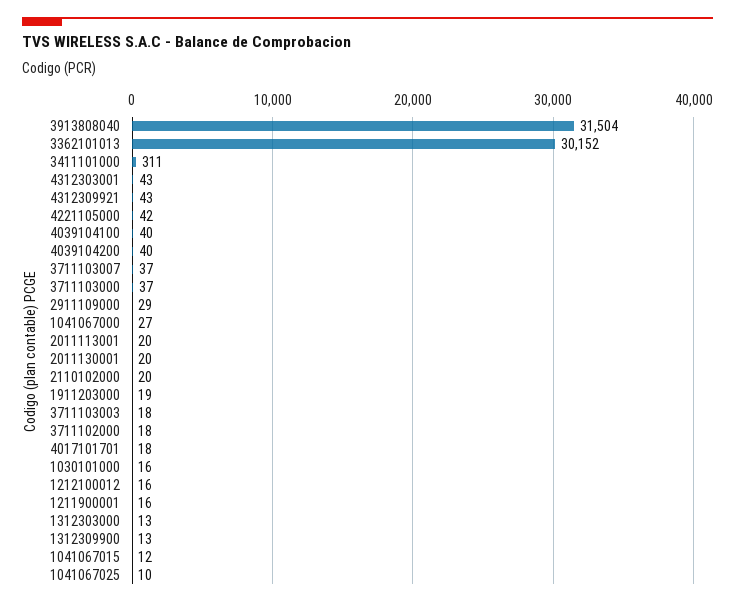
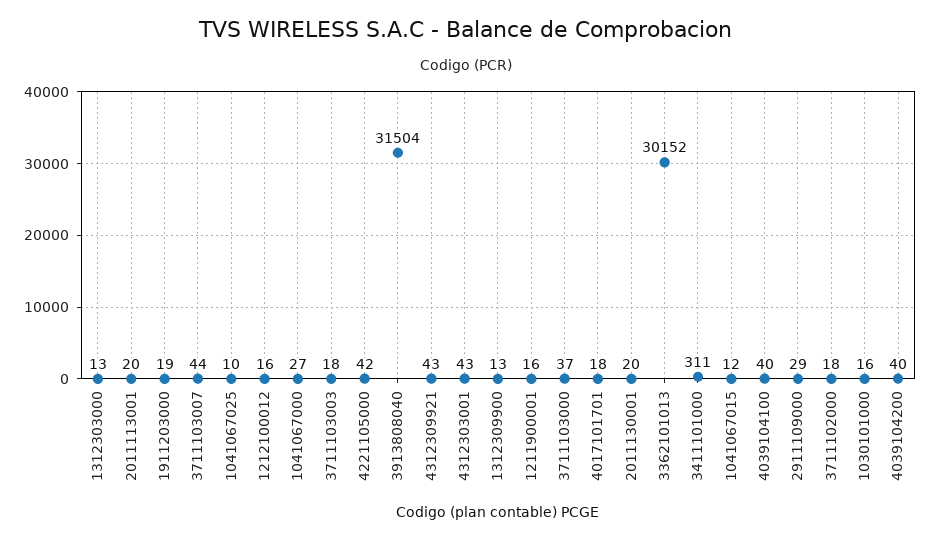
3711103007: 37 -> 44
2110102000: 20 -> none

